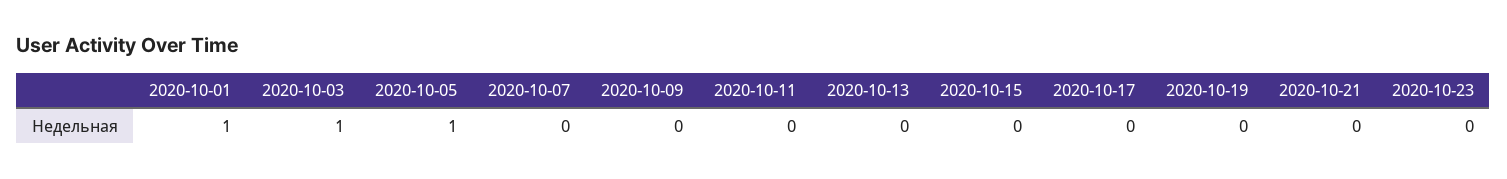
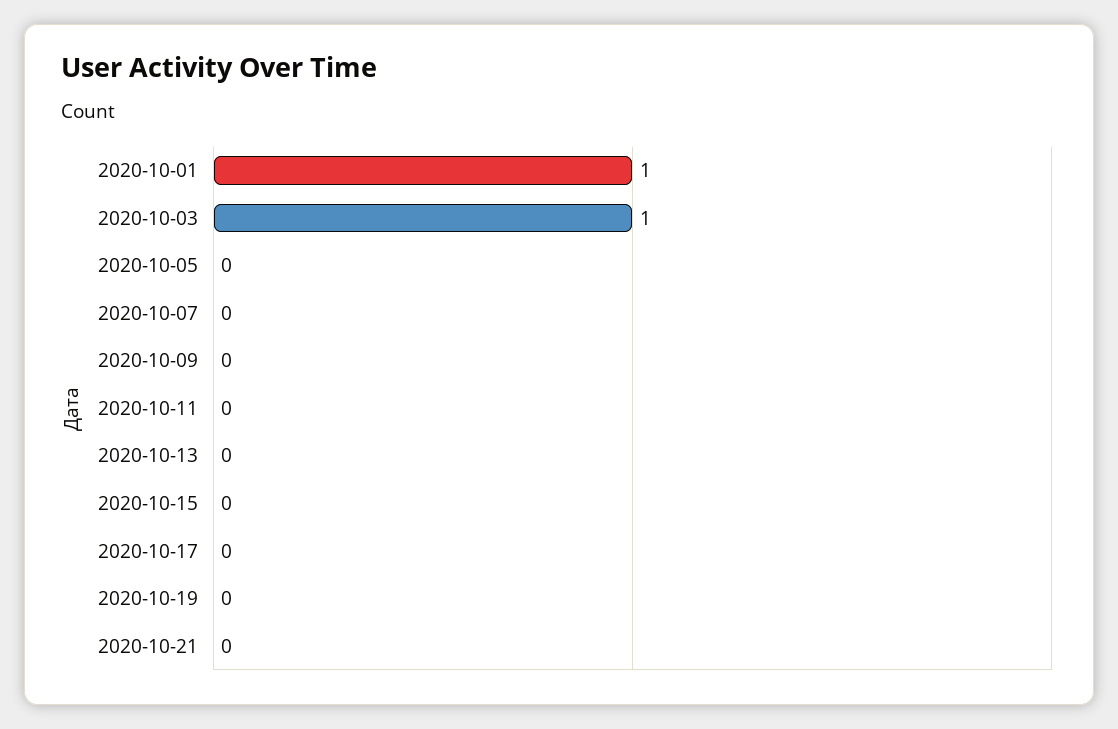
2020-10-05: 1 -> 0
2020-10-23: 0 -> none

